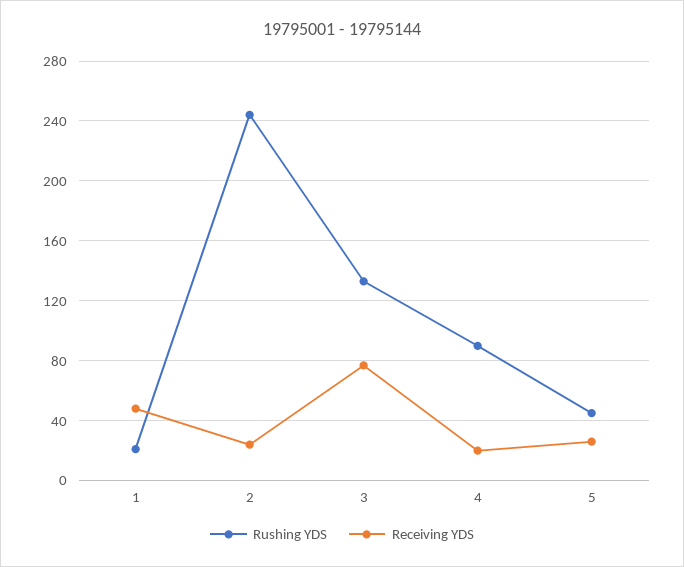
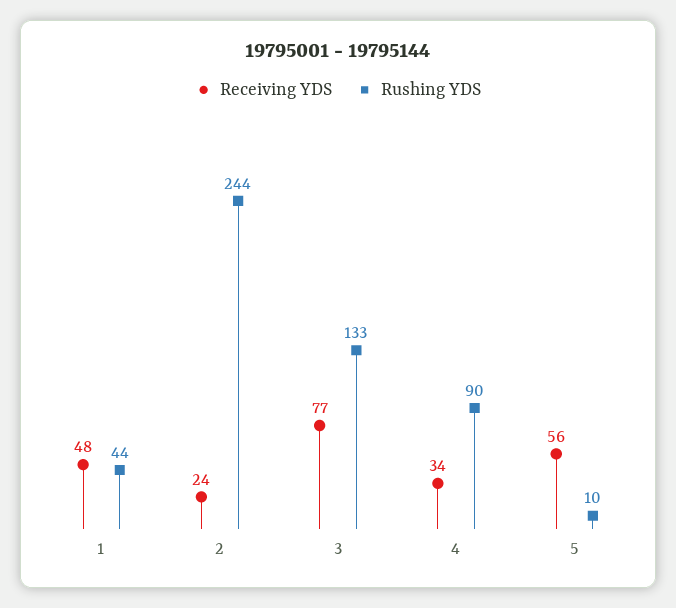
Rushing YDS, 1: 20 -> 44
Receiving YDS, 4: 20 -> 34
Rushing YDS, 5: 45 -> 10
Receiving YDS, 5: 25 -> 56

